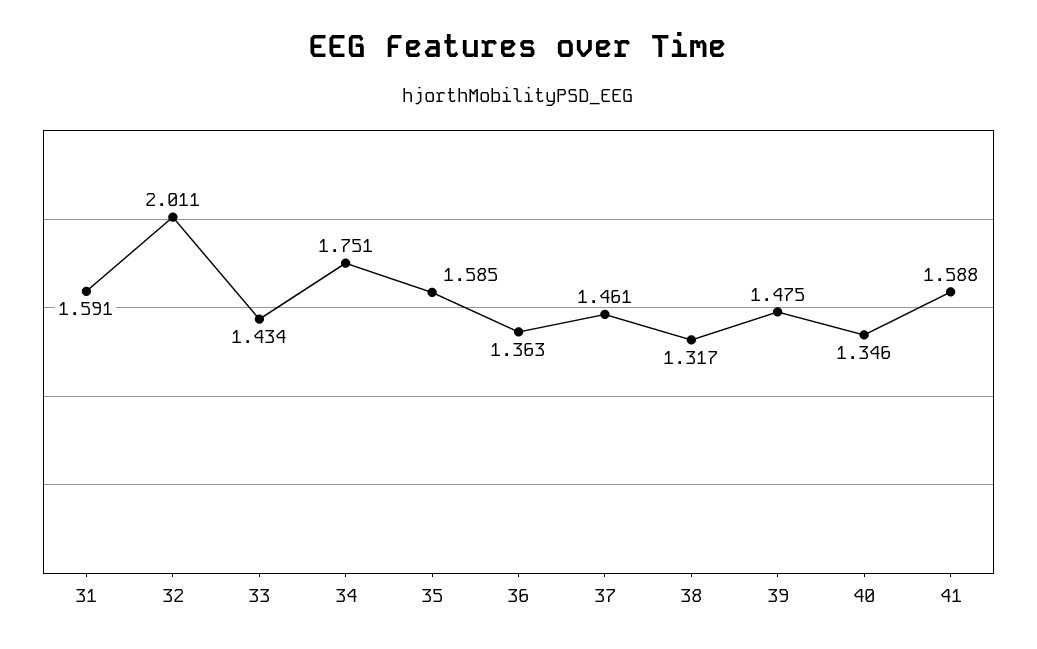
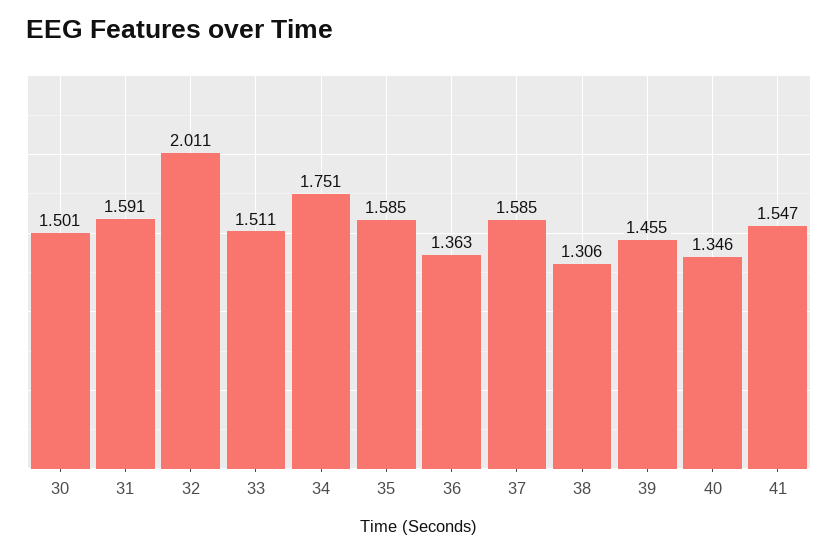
33: 1.434 -> 1.511
37: 1.461 -> 1.585
38: 1.317 -> 1.306
39: 1.475 -> 1.455
41: 1.588 -> 1.547
30: none -> 1.501

